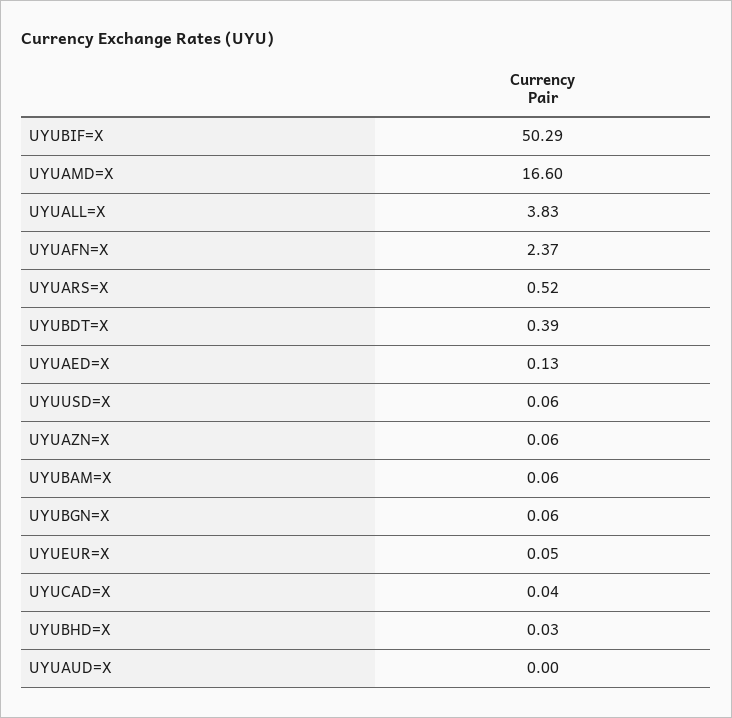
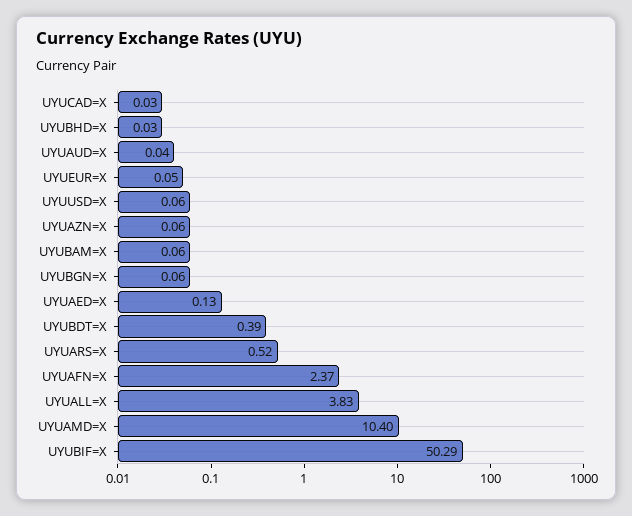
UYUAMD=X: 16.6 -> 10.4
UYUCAD=X: 0.04 -> 0.03
UYUAUD=X: 0 -> 0.04

